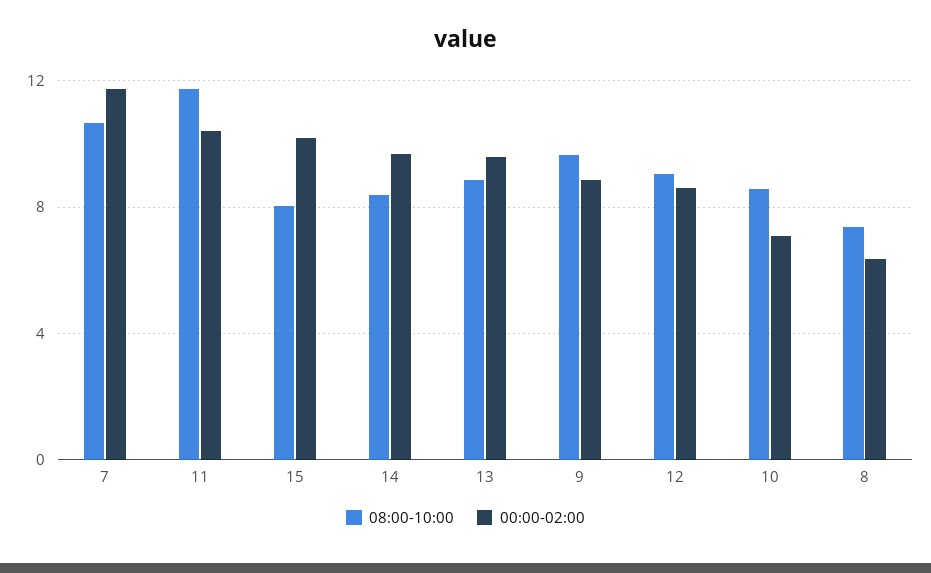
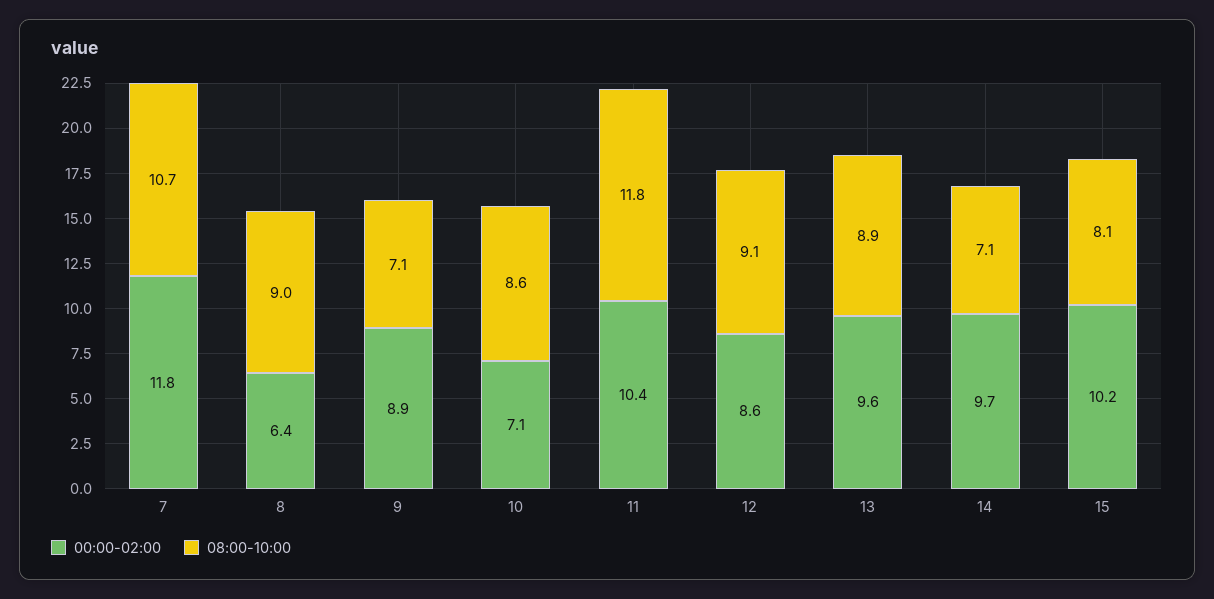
08:00-10:00, 14: 8.5 -> 7.1
08:00-10:00, 9: 9.5 -> 7.1
08:00-10:00, 8: 7.5 -> 9

